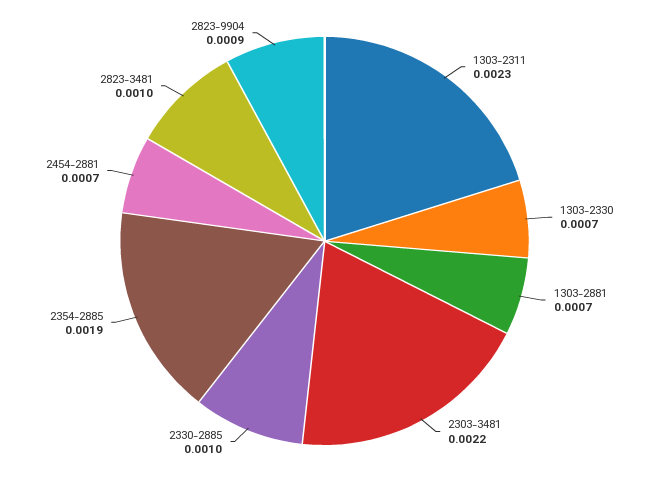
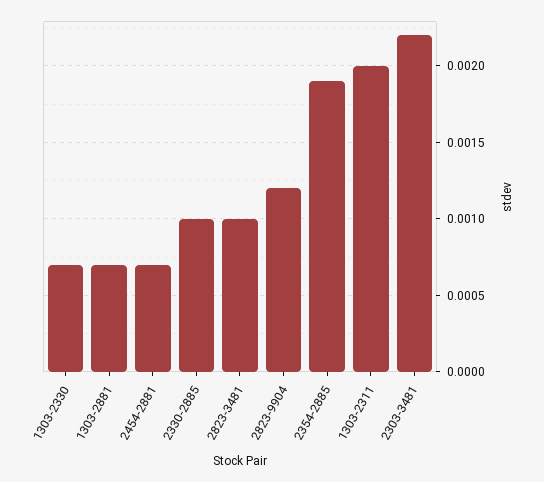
1303-2311: 0.0023 -> 0.002
2823-9904: 0.0009 -> 0.0012

